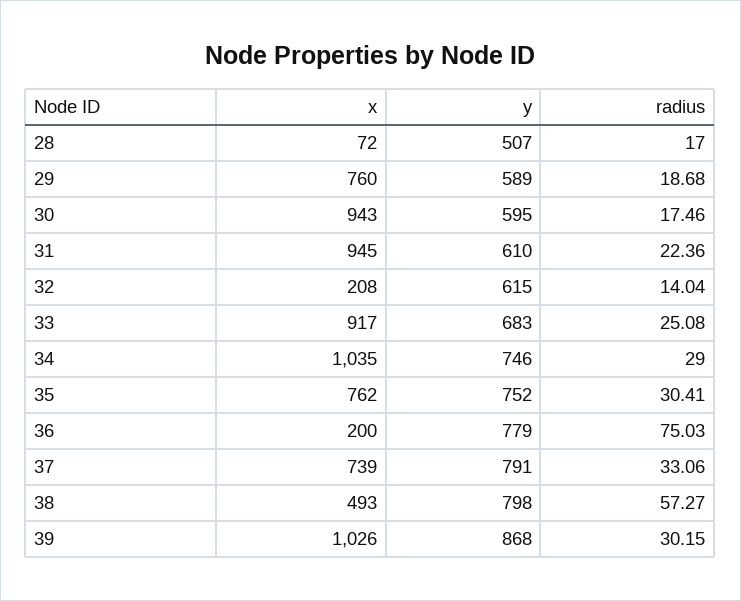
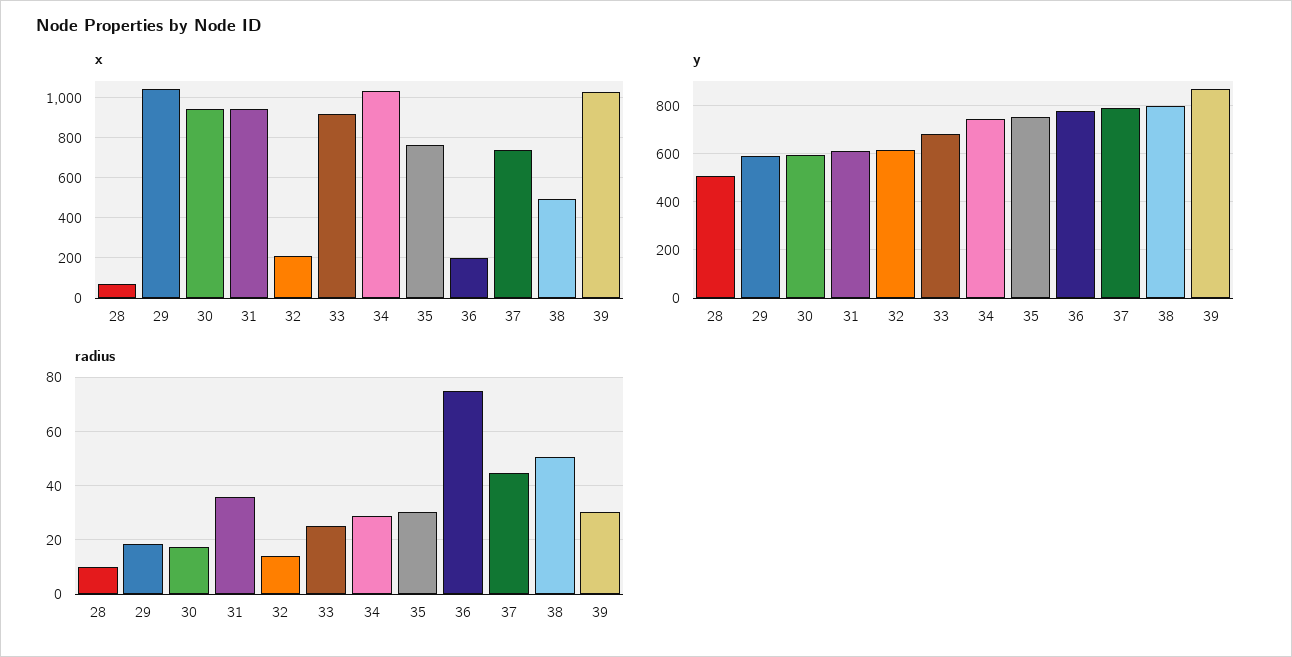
radius, 28: 17 -> 10
x, 29: 760 -> 1050
radius, 31: 22.36 -> 35
radius, 37: 33.06 -> 45
radius, 38: 57.27 -> 50

